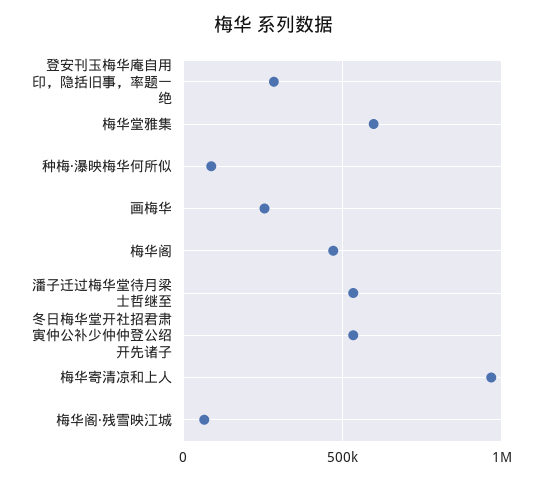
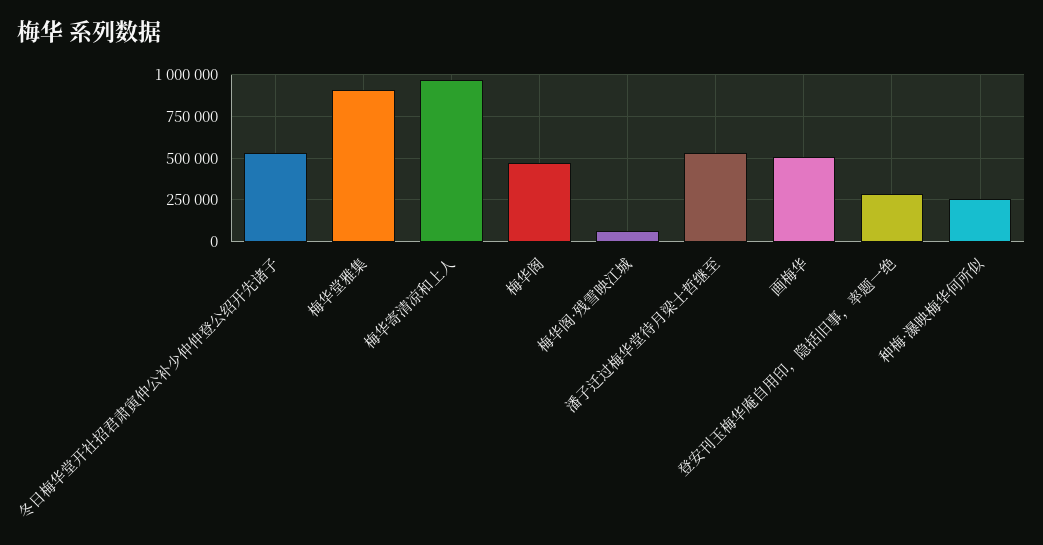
梅华堂雅集: 600000 -> 900000
种梅·瀑映梅华何所似: 100000 -> 250000
画梅华: 250000 -> 500000

